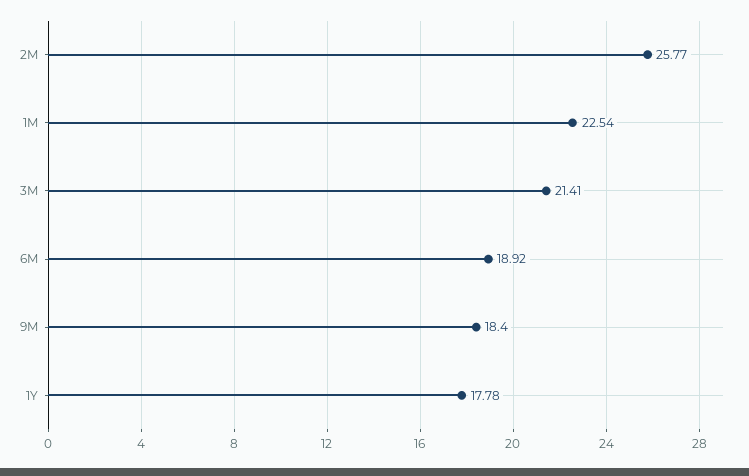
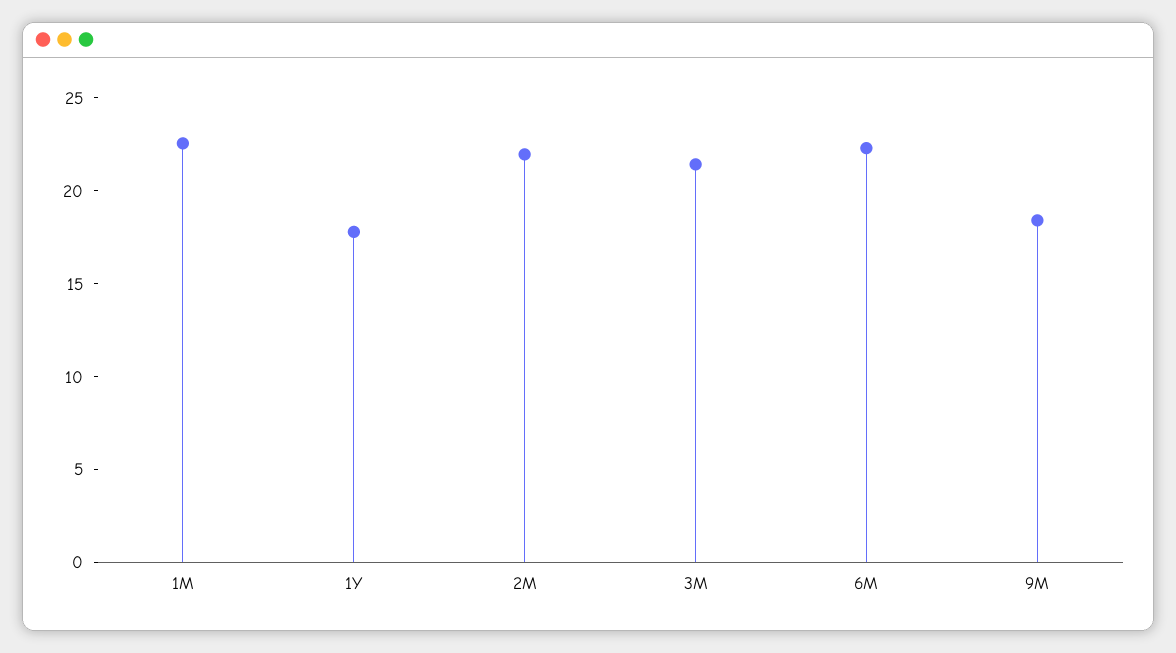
2M: 25.77 -> 22
6M: 18.92 -> 22

